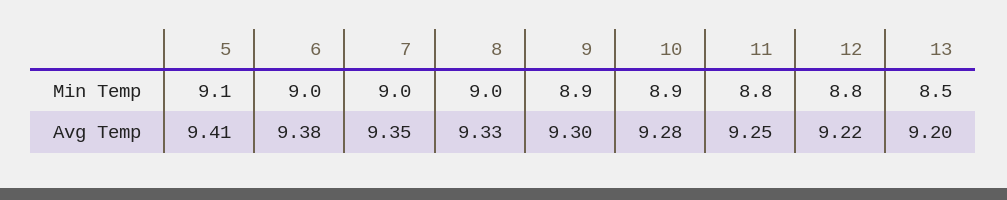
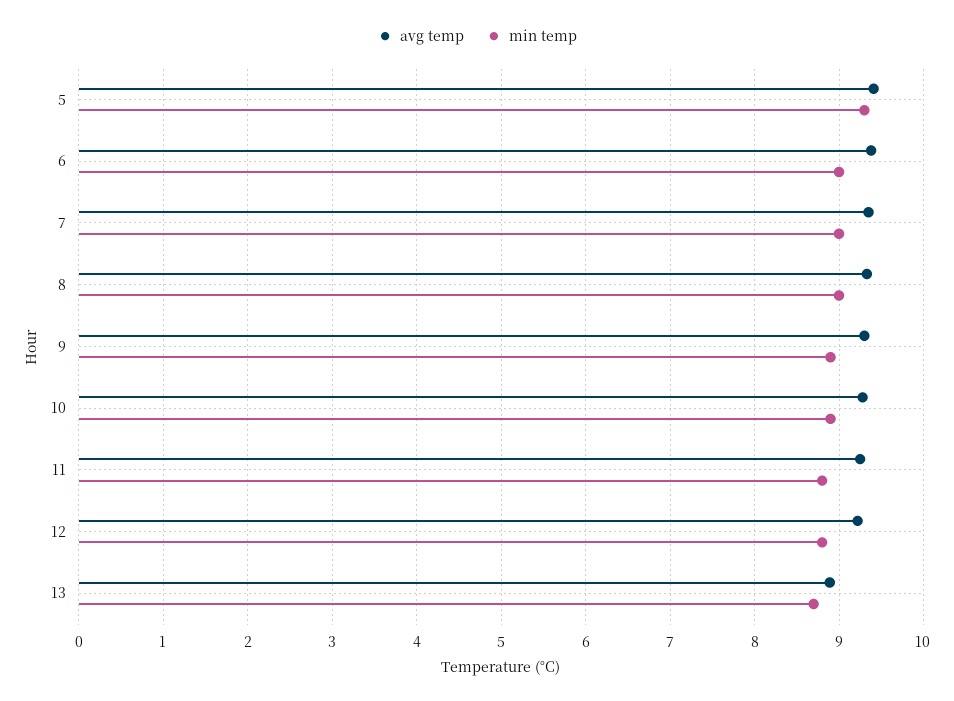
Min Temp, 5: 9.1 -> 9.3
Min Temp, 13: 8.5 -> 8.7
Avg Temp, 13: 9.2 -> 8.9

